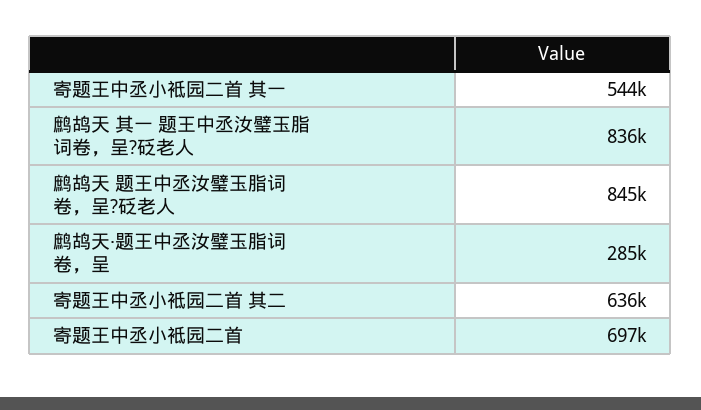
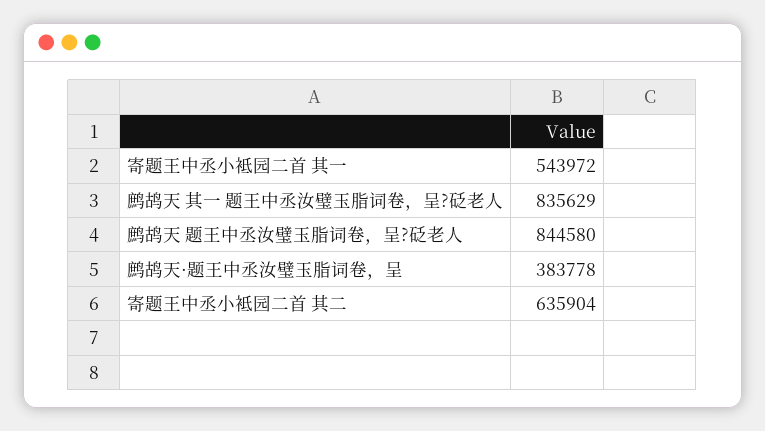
鹧鸪天·题王中丞汝璧玉脂词卷，呈: 285000 -> 383778
寄题王中丞小袛园二首: 697000 -> none

